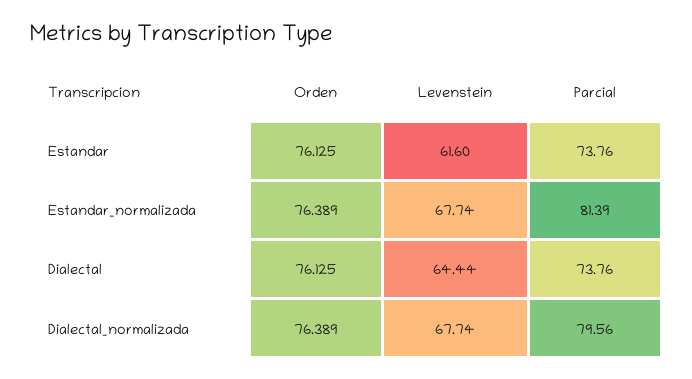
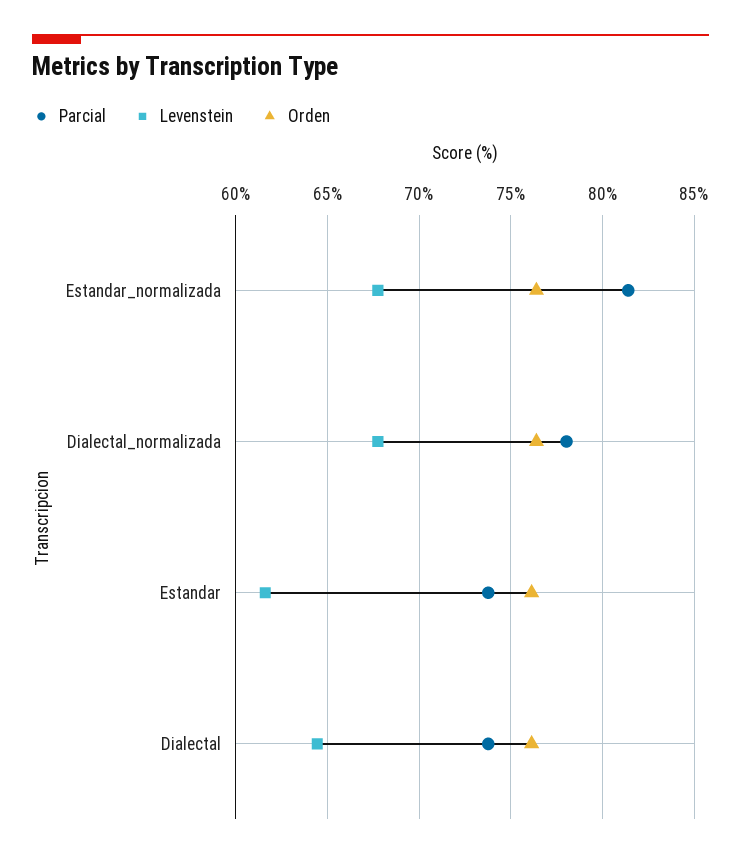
Parcial, Dialectal_normalizada: 79.56 -> 78

